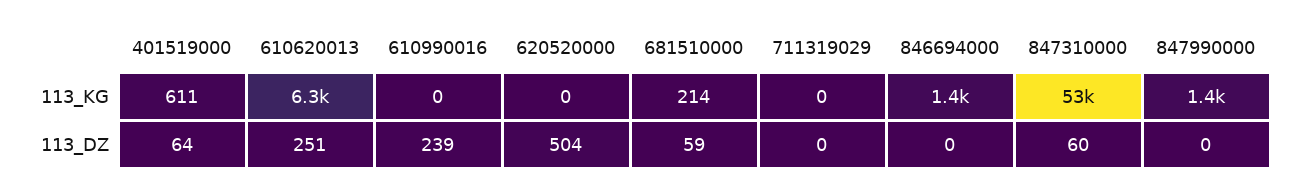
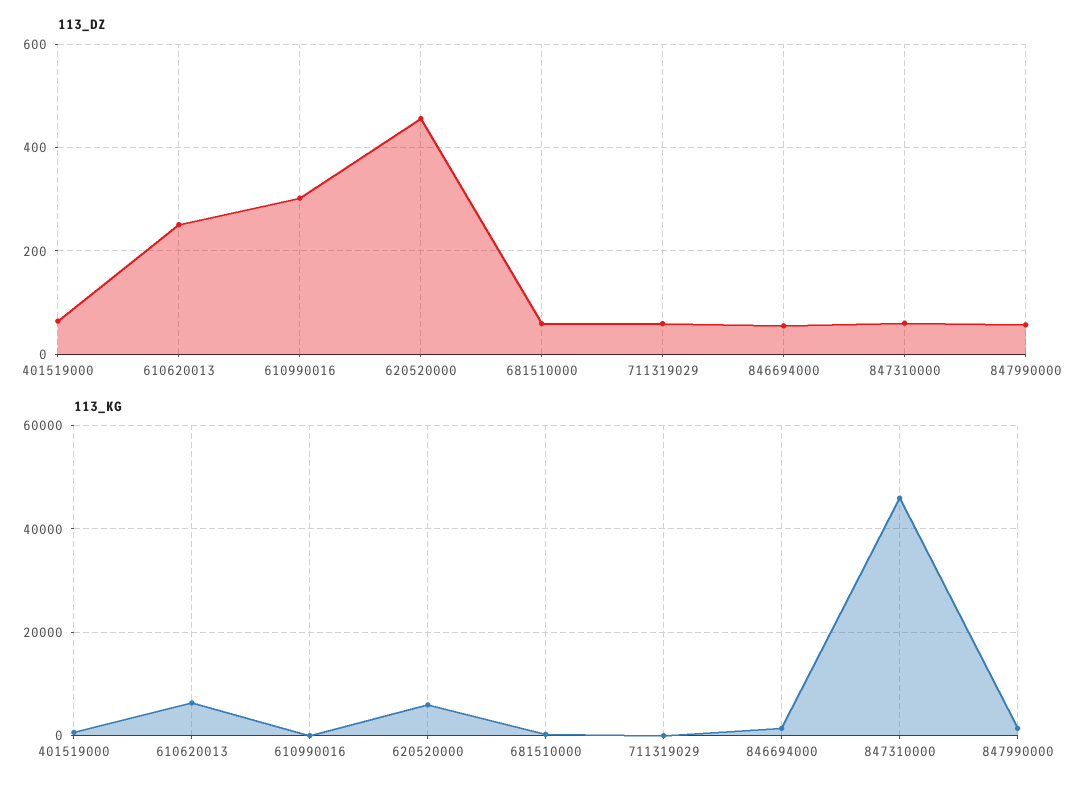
113_KG, 620520000: 0 -> 6000
113_KG, 847310000: 53000 -> 46000
113_DZ, 610990016: 239 -> 300
113_DZ, 620520000: 504 -> 460
113_DZ, 711319029: 0 -> 60
113_DZ, 846694000: 0 -> 60
113_DZ, 847990000: 0 -> 60

